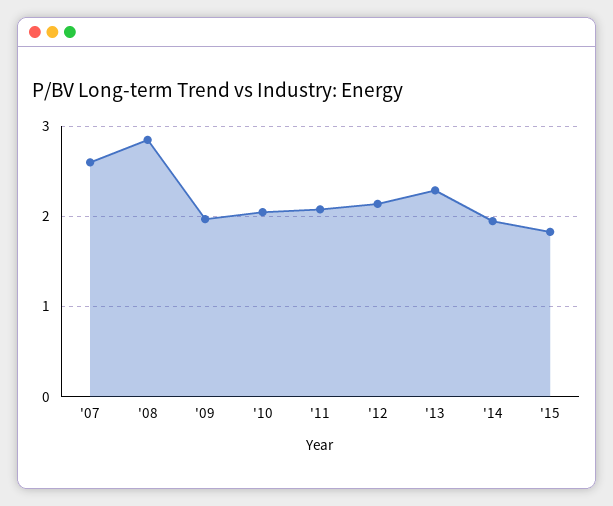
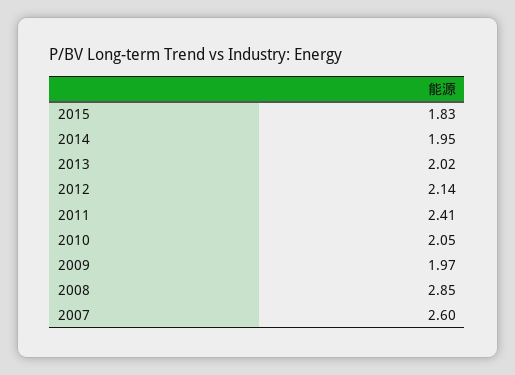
'11: 2.1 -> 2.41
'13: 2.3 -> 2.02

